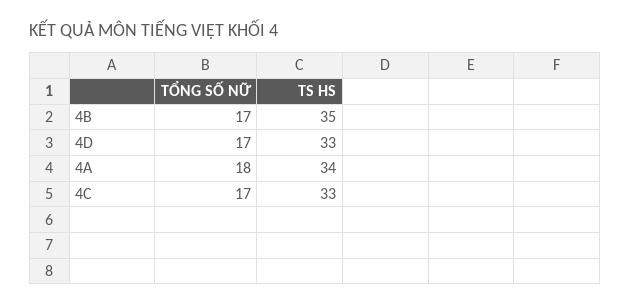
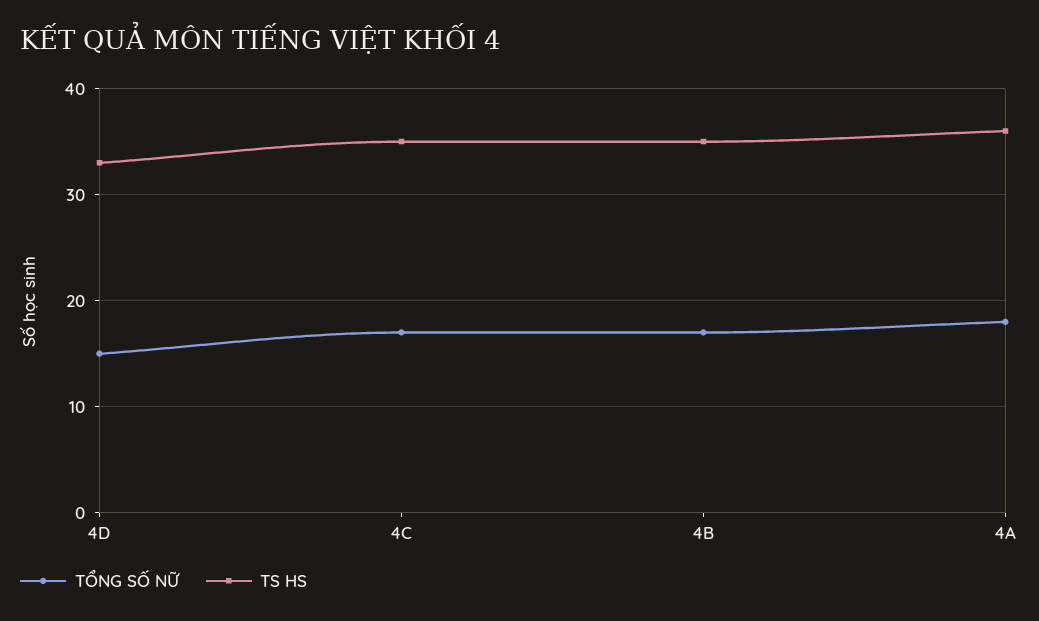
TỔNG SỐ NỮ, 4D: 17 -> 15
TS HS, 4A: 34 -> 36
TS HS, 4C: 33 -> 35

